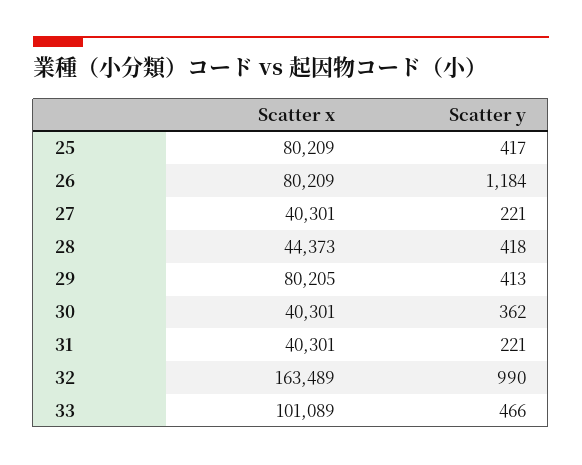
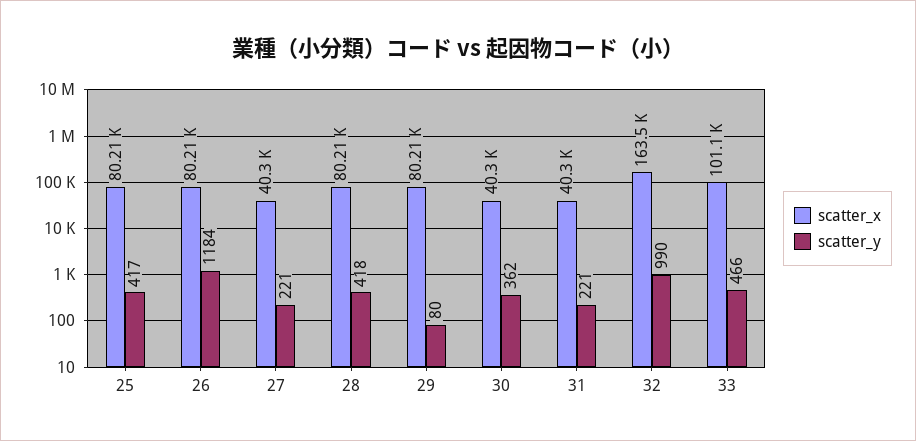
Scatter x, 28: 44373 -> 80210
Scatter y, 29: 413 -> 80

